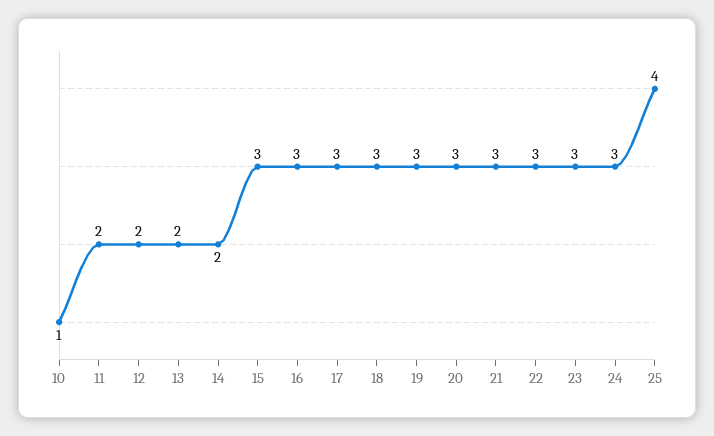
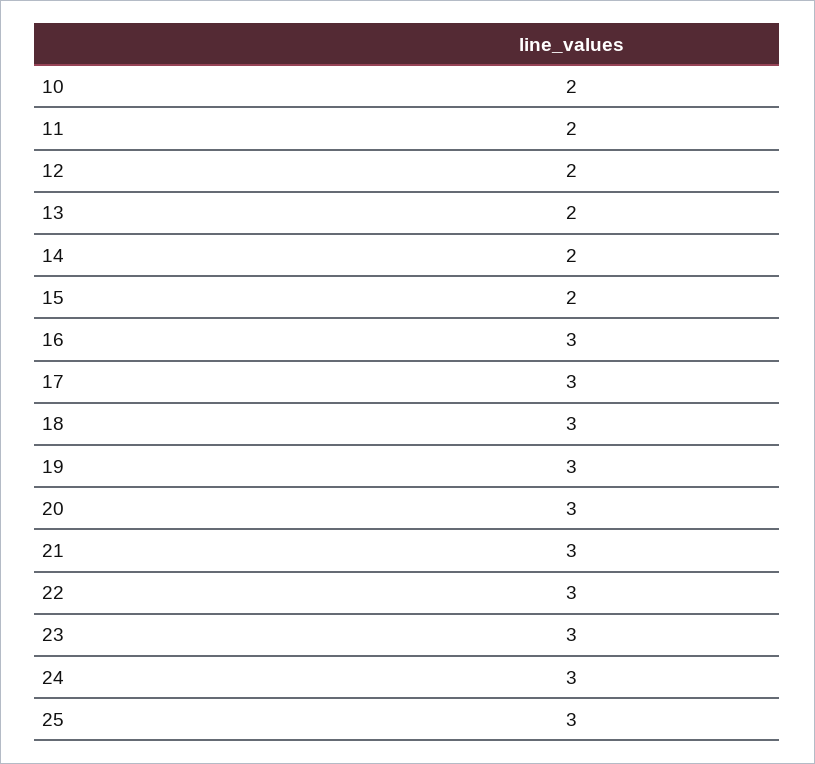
10: 1 -> 2
15: 3 -> 2
25: 4 -> 3

